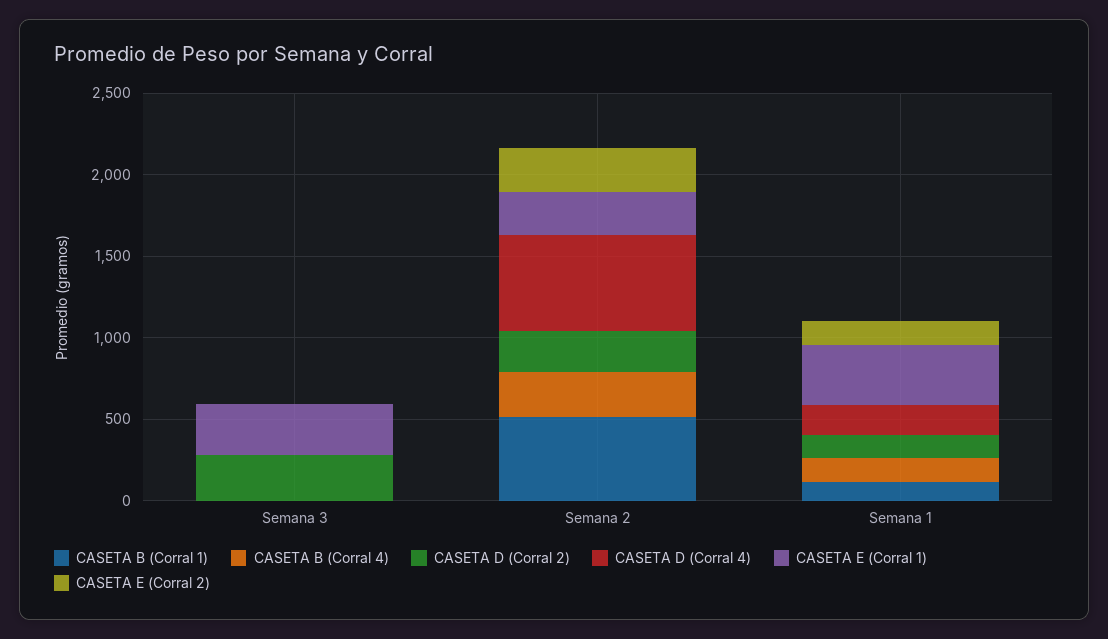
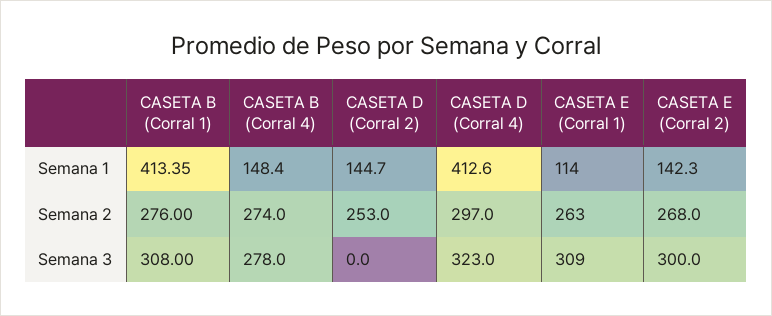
CASETA B (Corral 1), Semana 3: 0 -> 308
CASETA B (Corral 4), Semana 3: 0 -> 278
CASETA D (Corral 2), Semana 3: 300 -> 0
CASETA D (Corral 4), Semana 3: 0 -> 323
CASETA E (Corral 2), Semana 3: 0 -> 300
CASETA B (Corral 1), Semana 2: 500 -> 276
CASETA D (Corral 4), Semana 2: 600 -> 297
CASETA B (Corral 1), Semana 1: 100 -> 413.35
CASETA D (Corral 4), Semana 1: 200 -> 412.6
CASETA E (Corral 1), Semana 1: 400 -> 114

